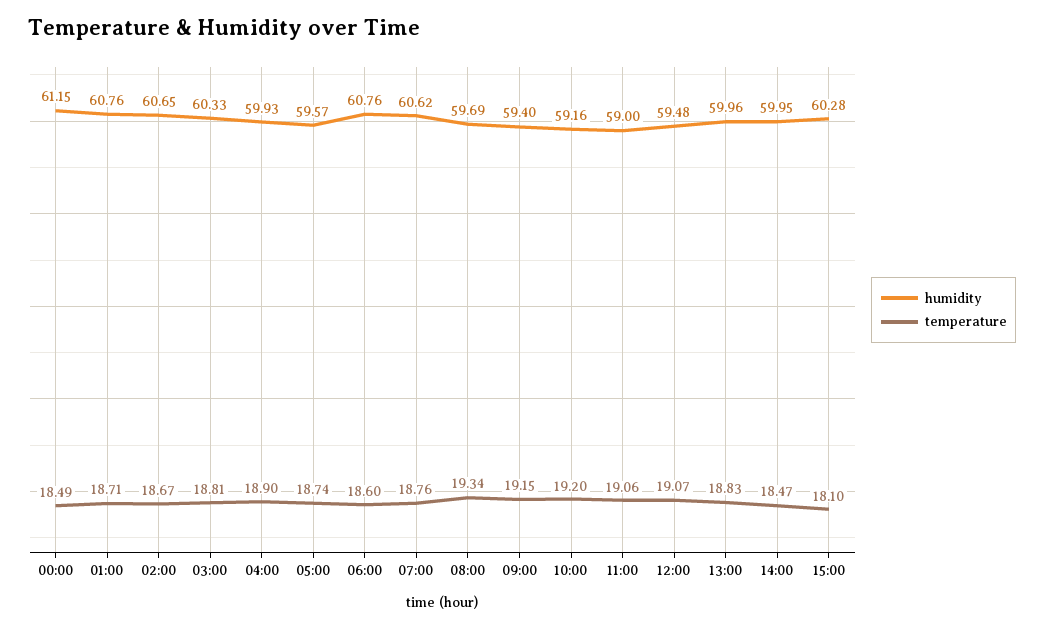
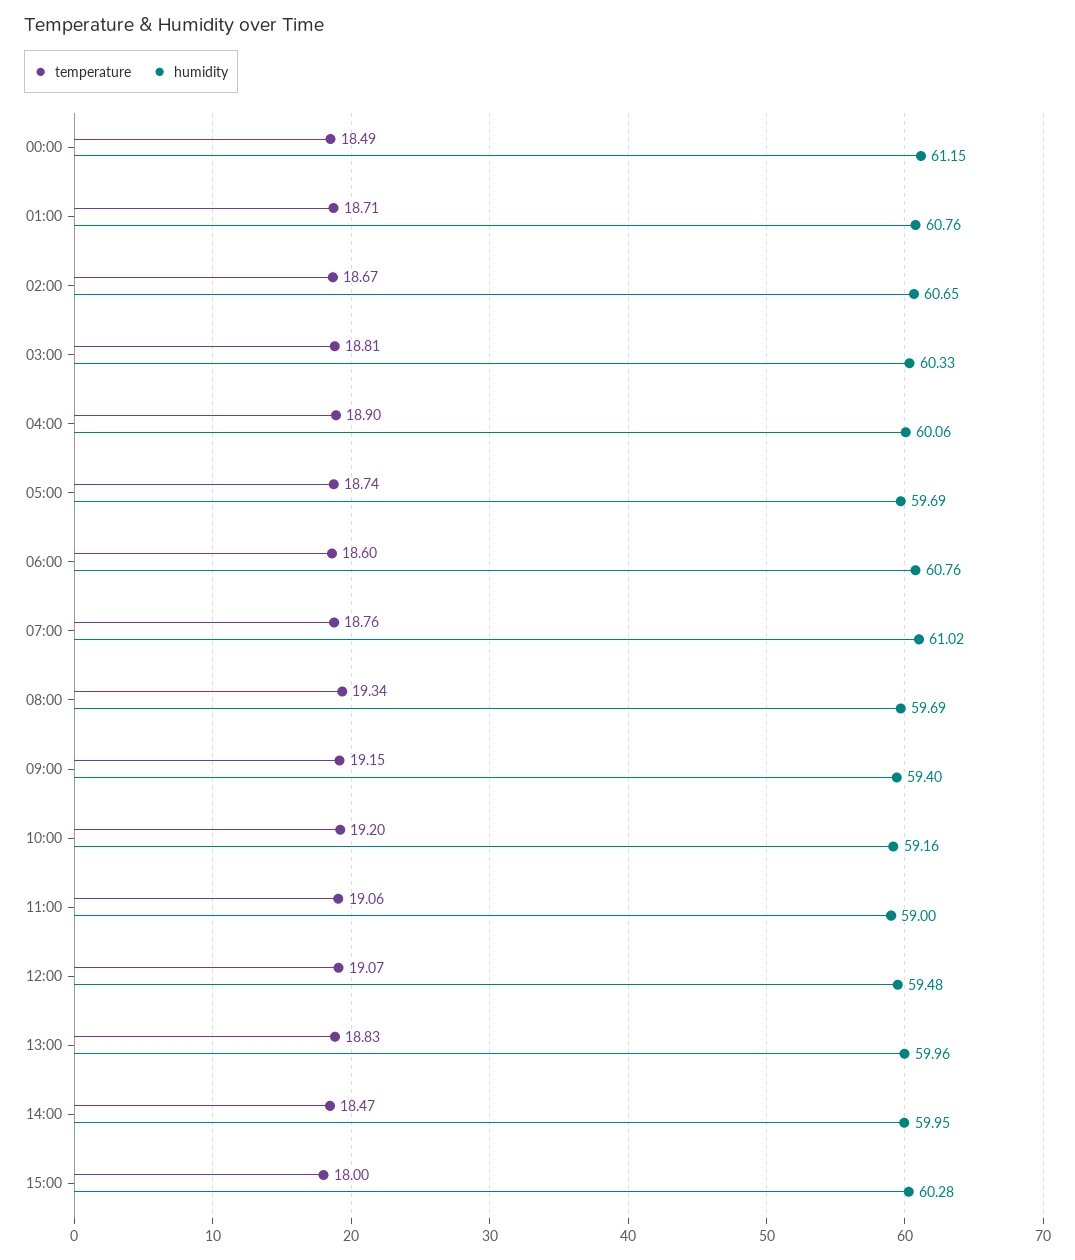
humidity, 04:00: 59.93 -> 60.06
humidity, 05:00: 59.57 -> 59.69
humidity, 07:00: 60.62 -> 61.02
temperature, 15:00: 18.1 -> 18

